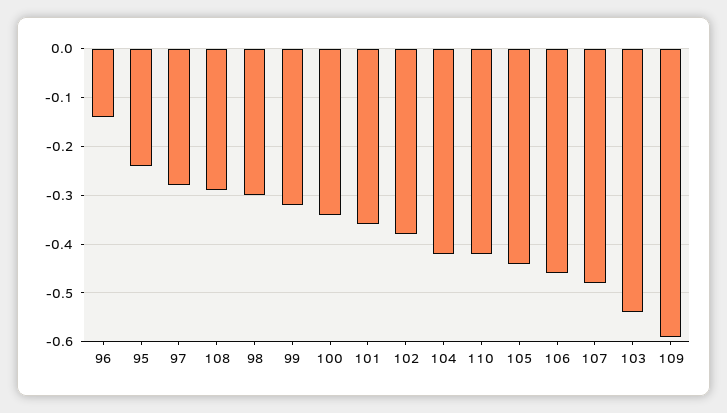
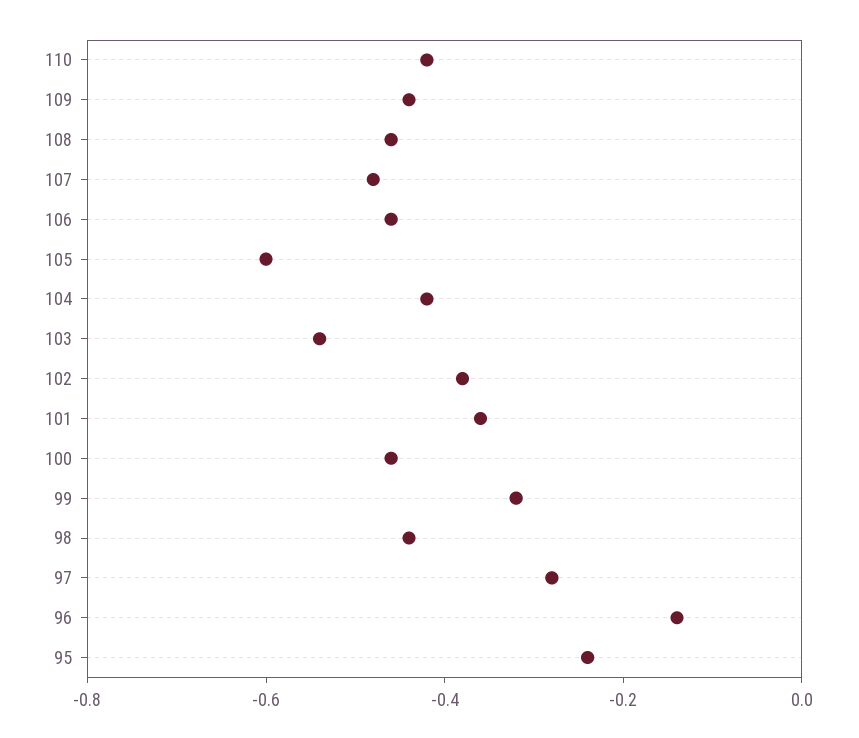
108: -0.3 -> -0.45
98: -0.3 -> -0.45
100: -0.35 -> -0.45
105: -0.45 -> -0.6
109: -0.6 -> -0.45

